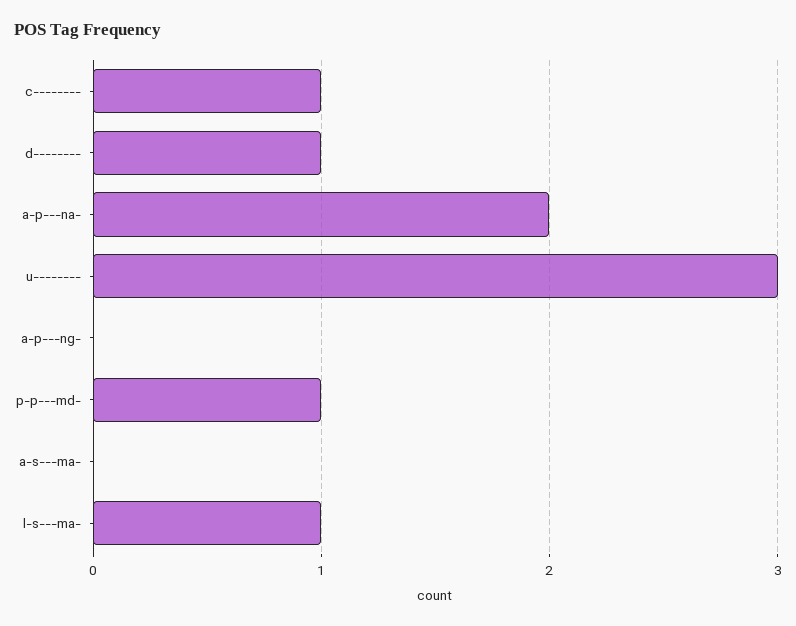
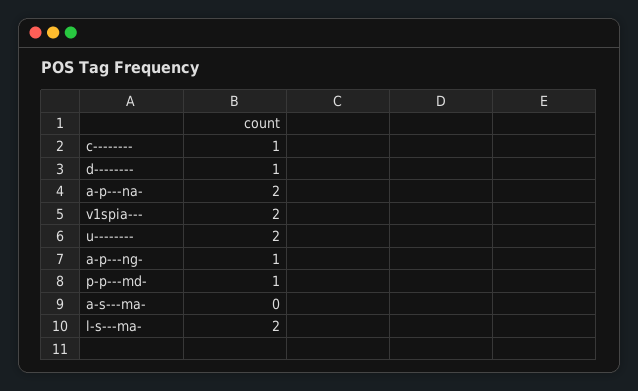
u--------: 3 -> 2
a-p---ng-: 0 -> 1
l-s---ma-: 1 -> 2
v1spia---: none -> 2

